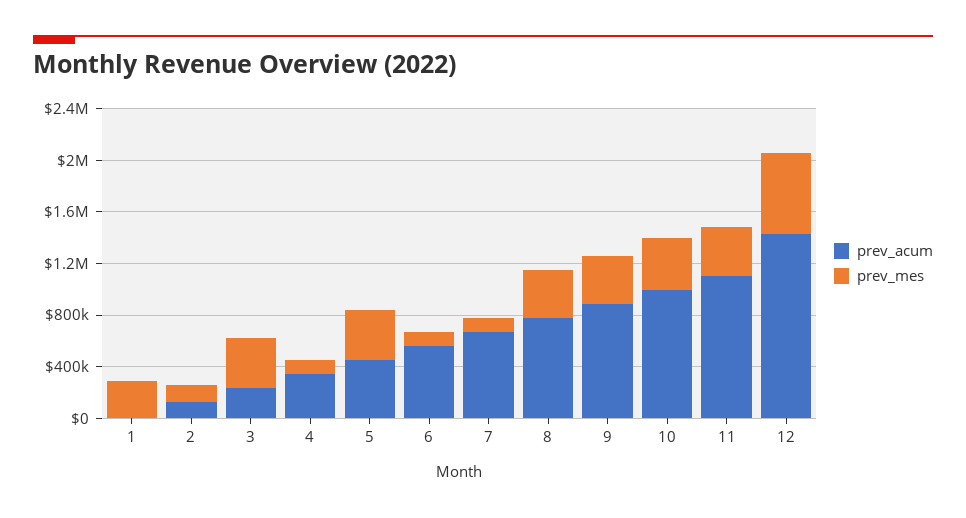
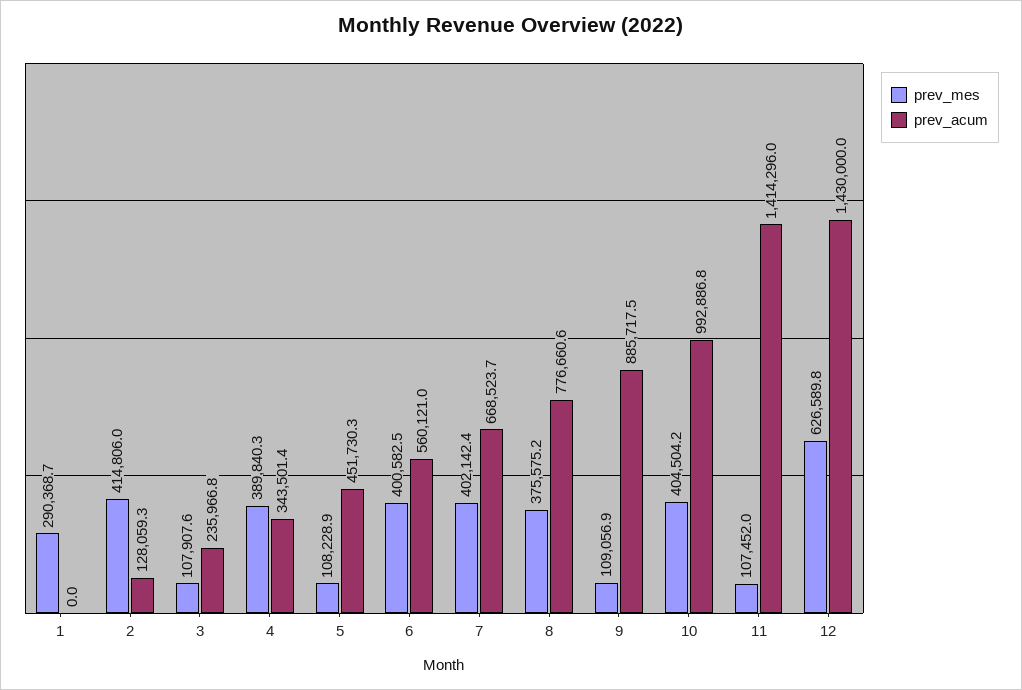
prev_mes, 2: 100000 -> 414806
prev_mes, 3: 400000 -> 107907.6
prev_mes, 4: 100000 -> 389840.3
prev_mes, 5: 400000 -> 108228.9
prev_mes, 6: 100000 -> 400582.5
prev_mes, 7: 100000 -> 402142.4
prev_mes, 9: 400000 -> 109056.9
prev_acum, 11: 1100000 -> 1414296
prev_mes, 11: 400000 -> 107452

